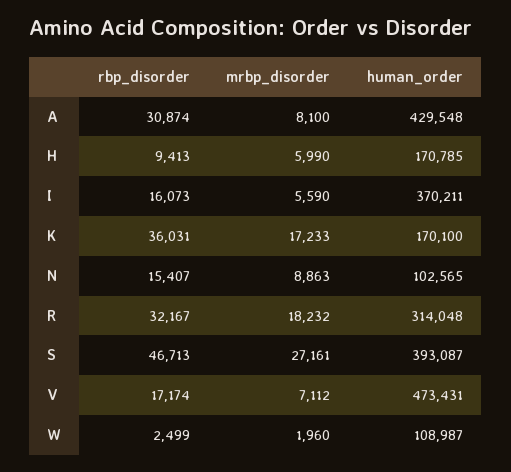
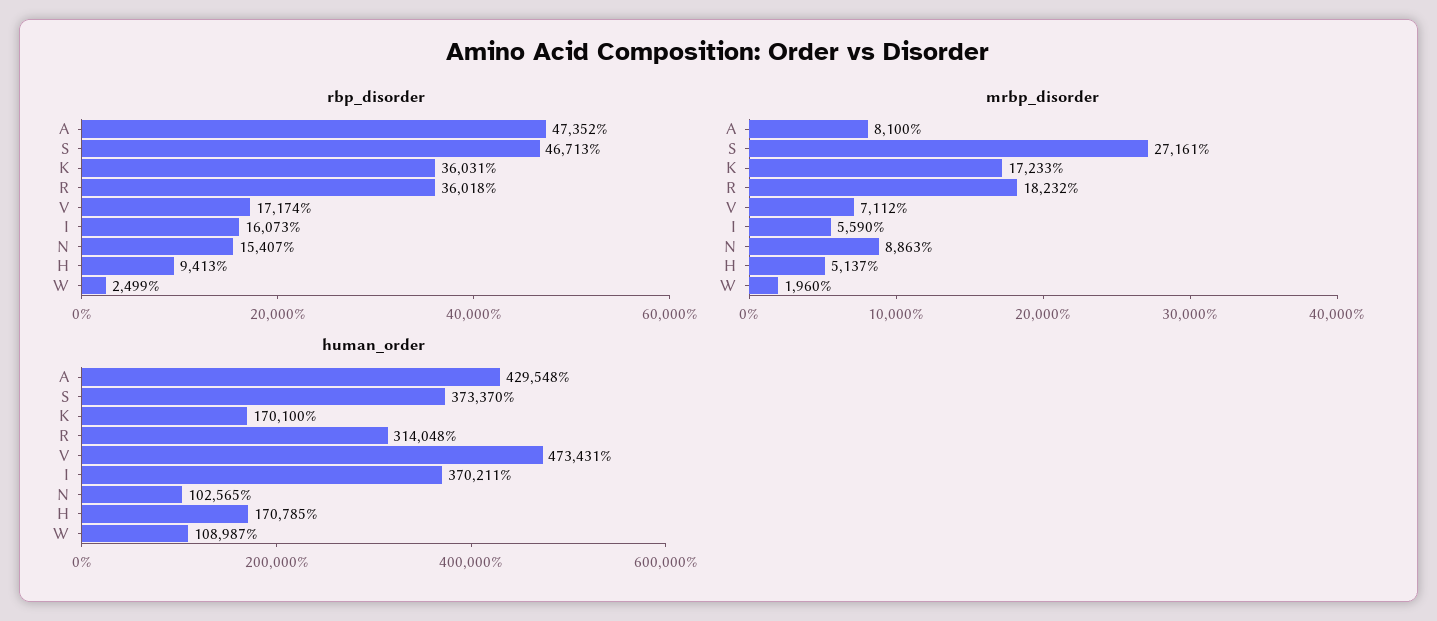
rbp_disorder, A: 30874 -> 47352
mrbp_disorder, H: 5990 -> 5137
rbp_disorder, R: 32167 -> 36018
human_order, S: 393087 -> 373370

